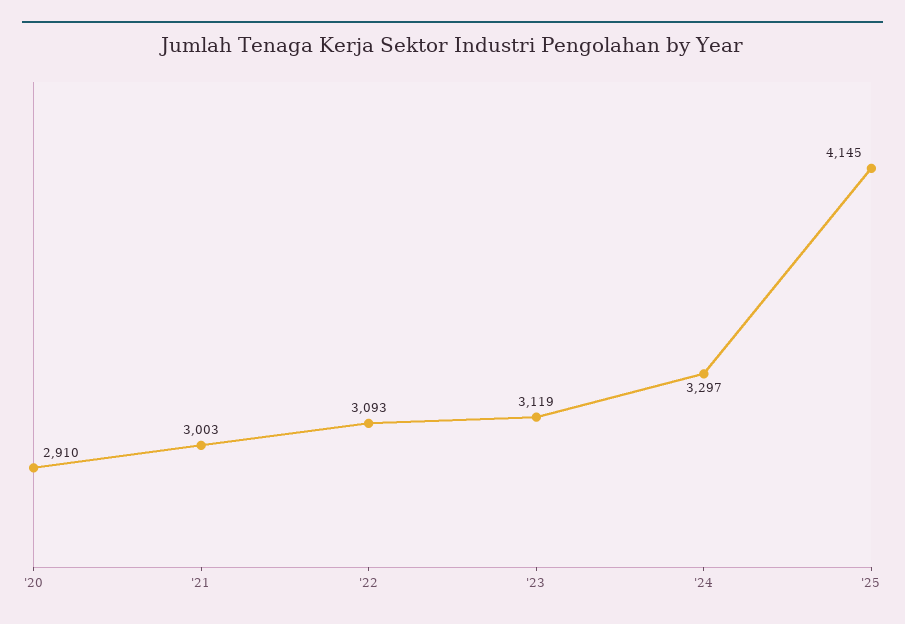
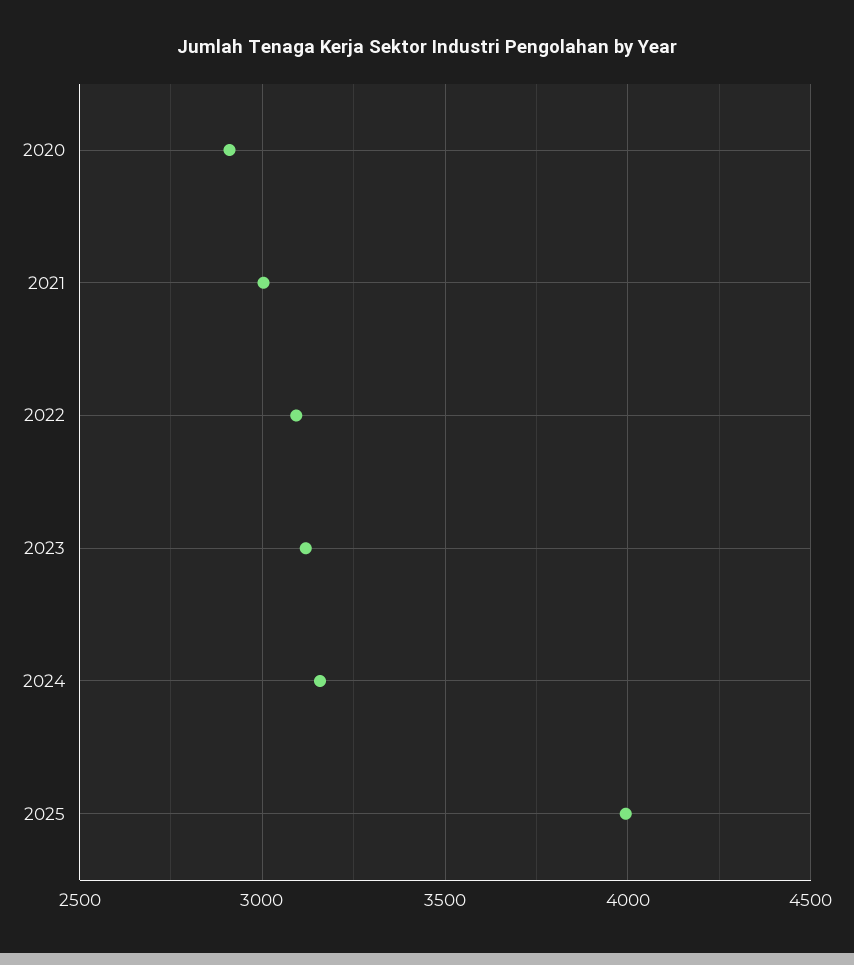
'24: 3297 -> 3150
'25: 4145 -> 4000

